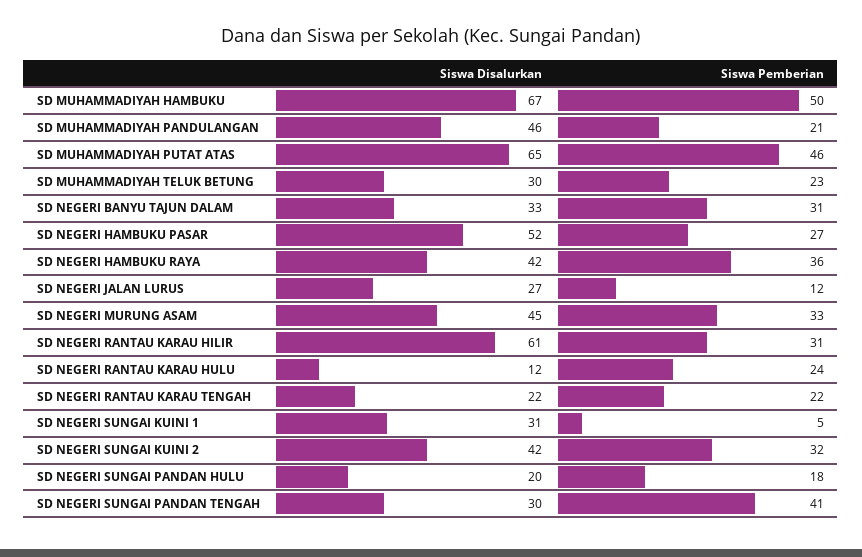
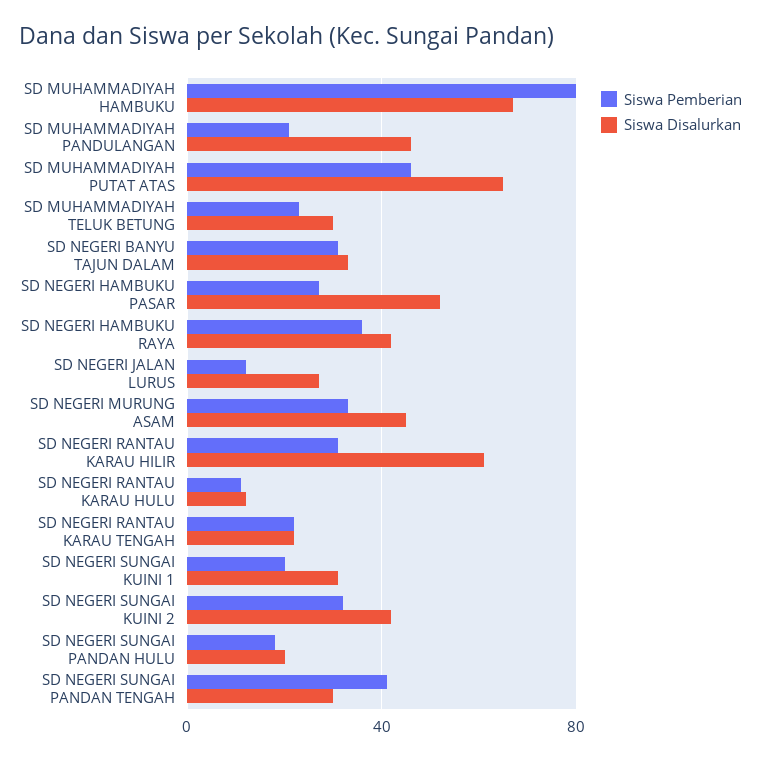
Siswa Pemberian, SD MUHAMMADIYAH HAMBUKU: 50 -> 80
Siswa Pemberian, SD NEGERI RANTAU KARAU HULU: 24 -> 10
Siswa Pemberian, SD NEGERI SUNGAI KUINI 1: 5 -> 20

